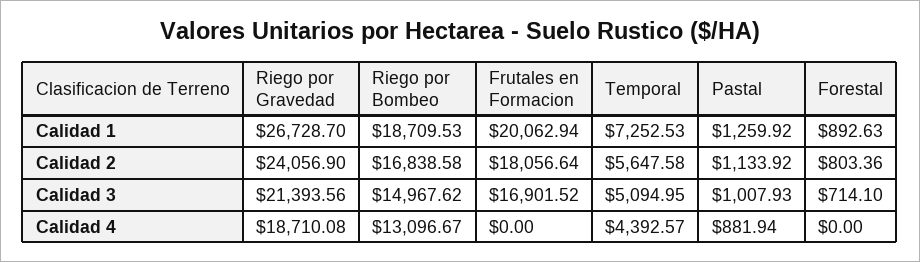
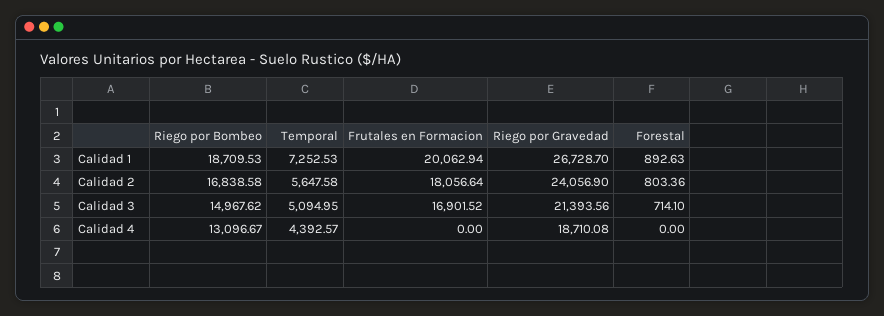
Pastal, Calidad 1: 1259.92 -> none
Pastal, Calidad 2: 1133.92 -> none
Pastal, Calidad 3: 1007.93 -> none
Pastal, Calidad 4: 881.94 -> none

